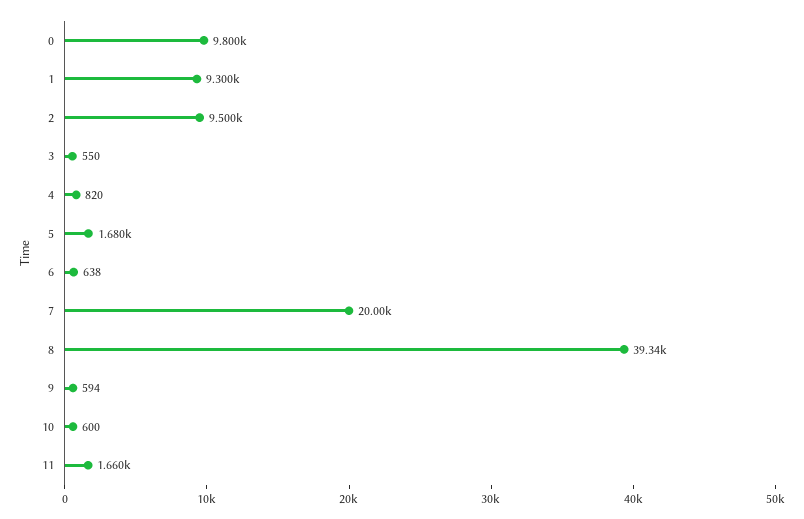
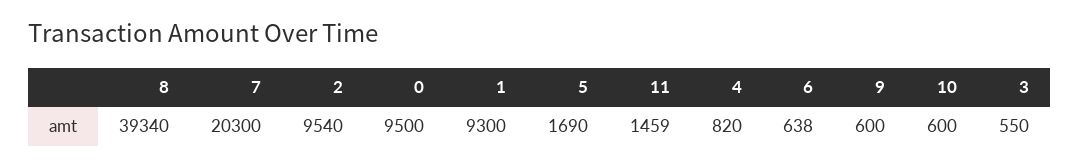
0: 9800 -> 9500
2: 9500 -> 9540
5: 1680 -> 1690
7: 20000 -> 20300
9: 594 -> 600
11: 1660 -> 1459

